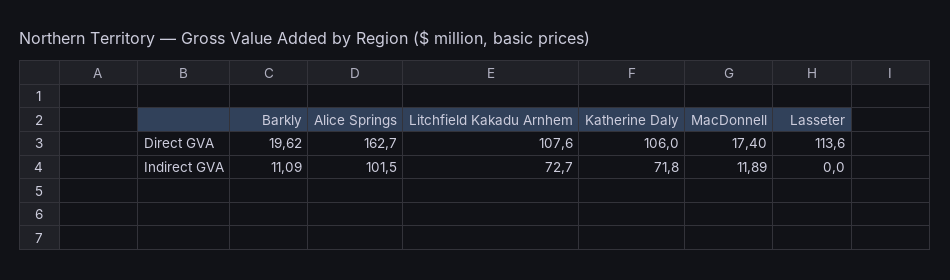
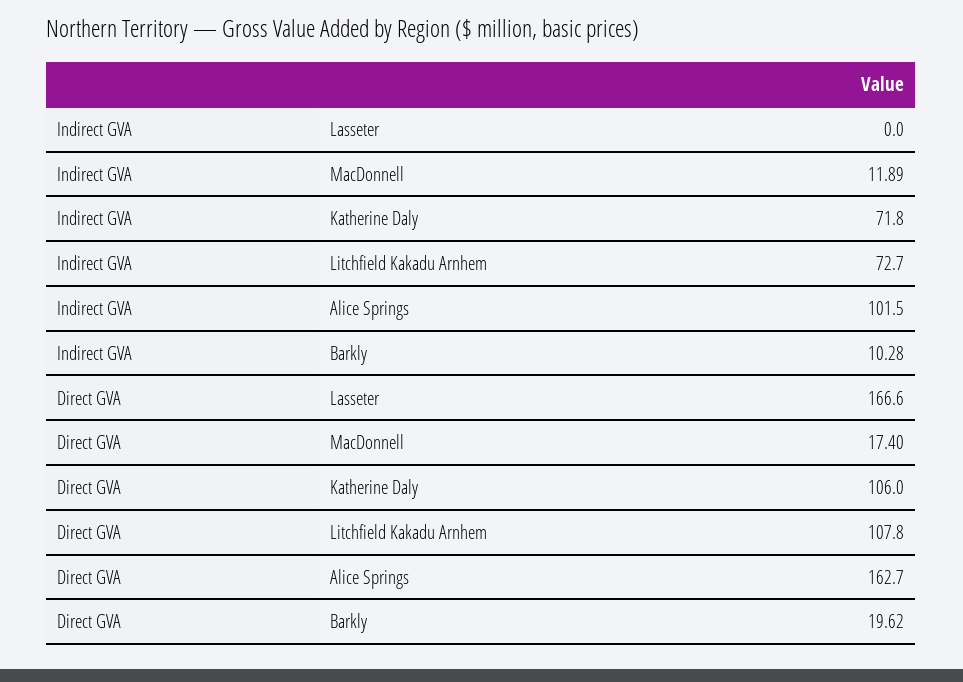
Litchfield Kakadu Arnhem, Direct GVA: 107.6 -> 107.8
Lasseter, Direct GVA: 113.6 -> 166.6
Barkly, Indirect GVA: 11.09 -> 10.28

